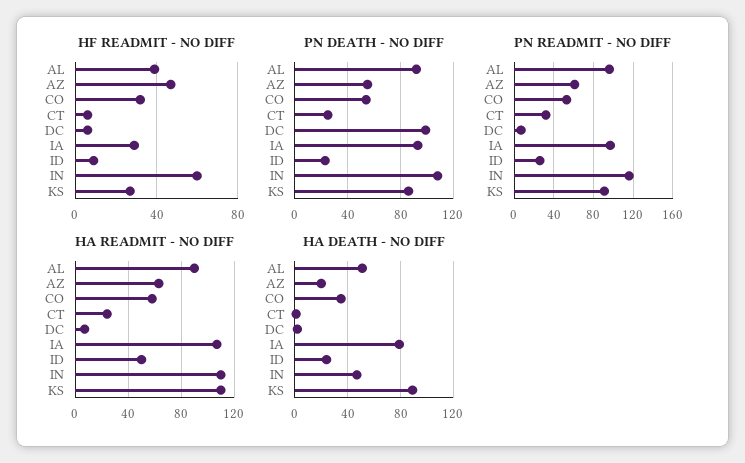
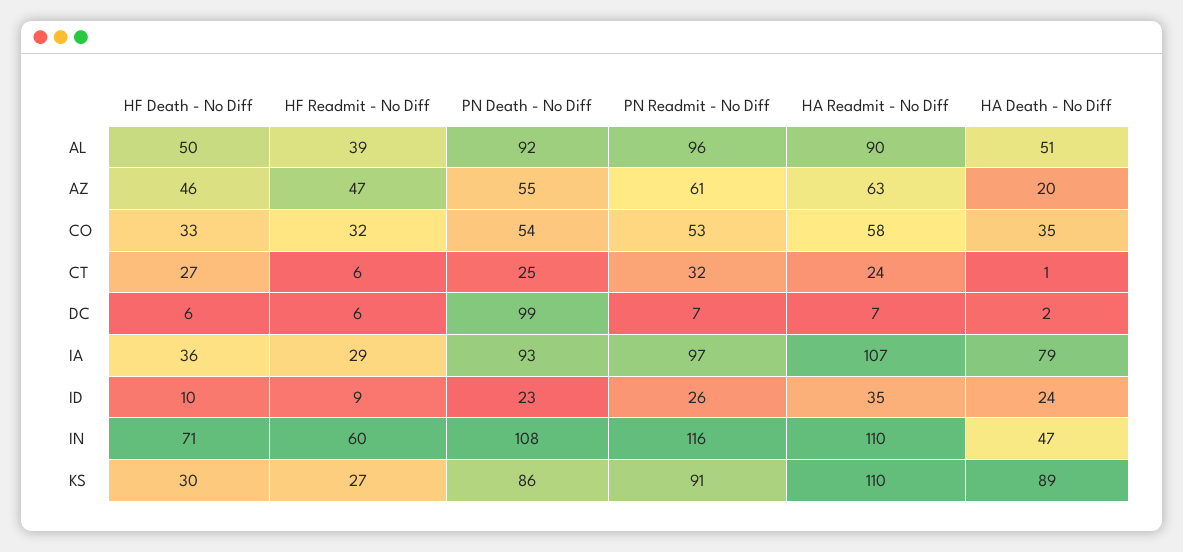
HA READMIT - NO DIFF, ID: 50 -> 35
HF Death - No Diff, AL: none -> 50
HF Death - No Diff, AZ: none -> 46
HF Death - No Diff, CO: none -> 33
HF Death - No Diff, CT: none -> 27
HF Death - No Diff, DC: none -> 6
HF Death - No Diff, IA: none -> 36
HF Death - No Diff, ID: none -> 10
HF Death - No Diff, IN: none -> 71
HF Death - No Diff, KS: none -> 30

